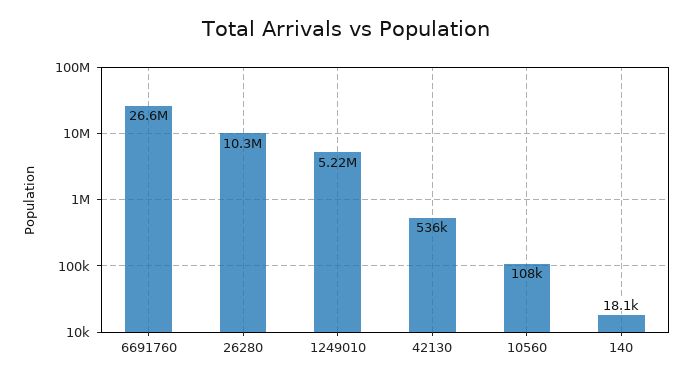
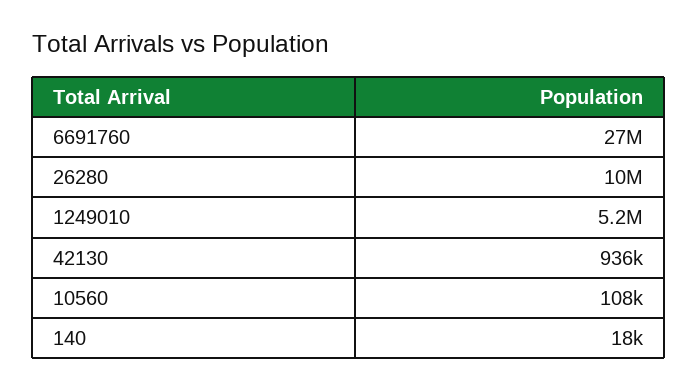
42130: 536000 -> 936000

